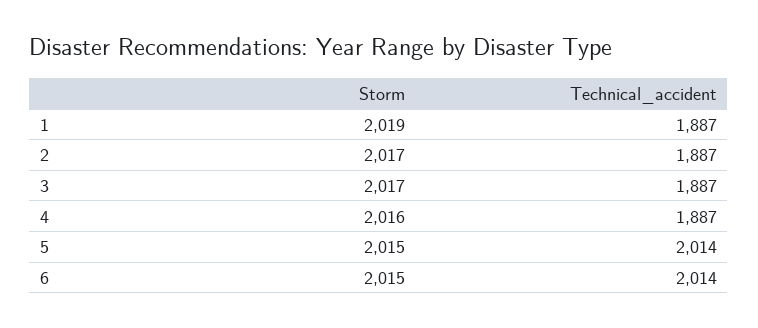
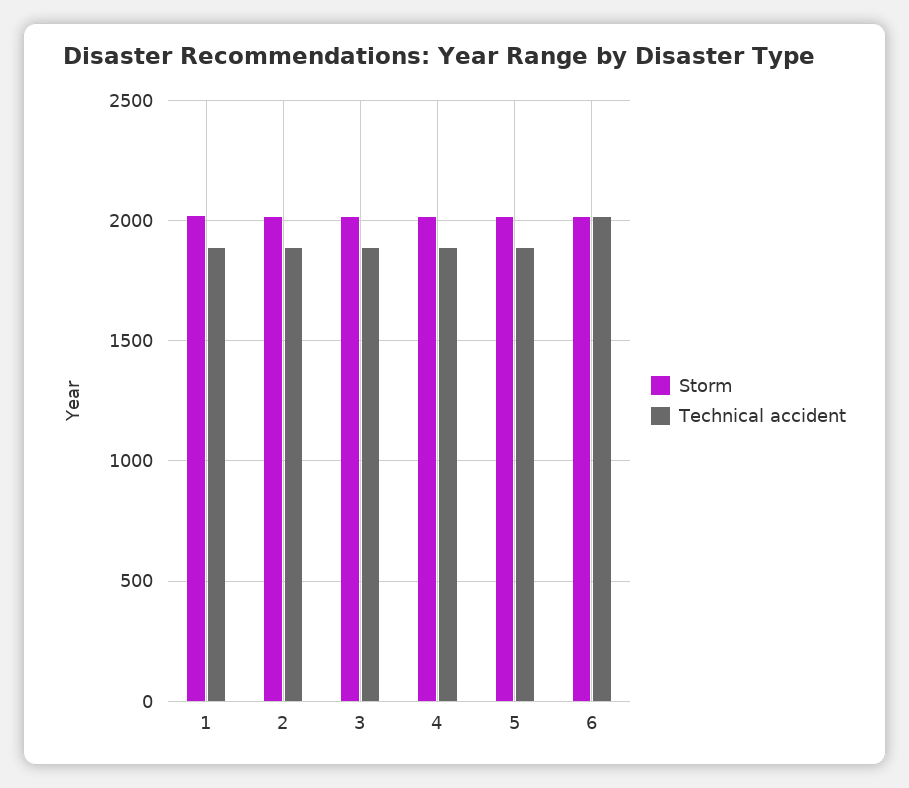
Technical_accident, 5: 2014 -> 1900

